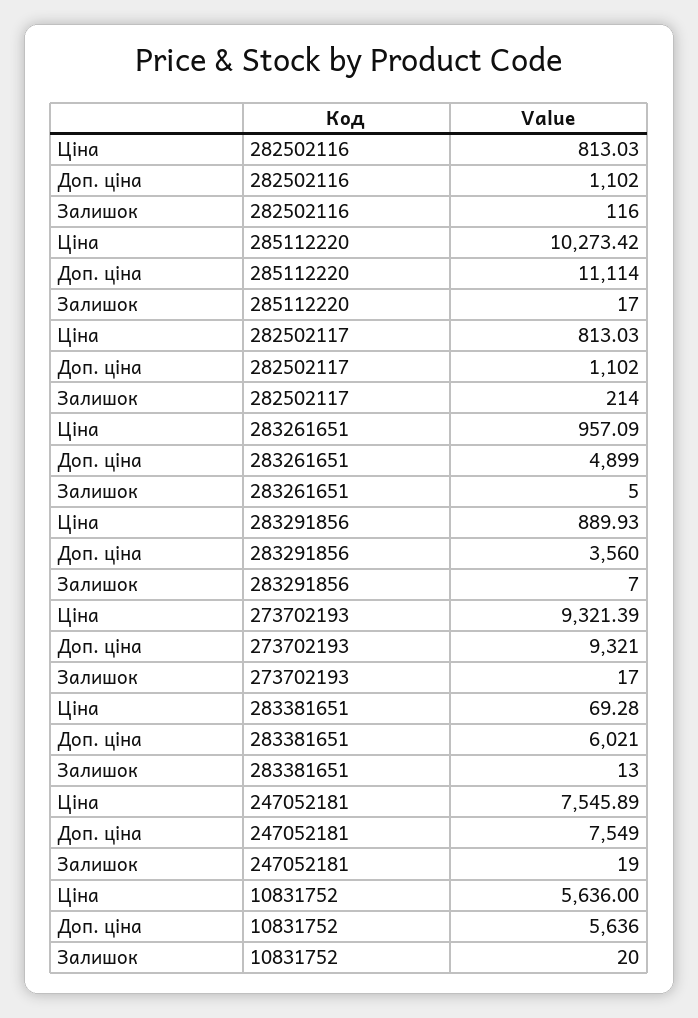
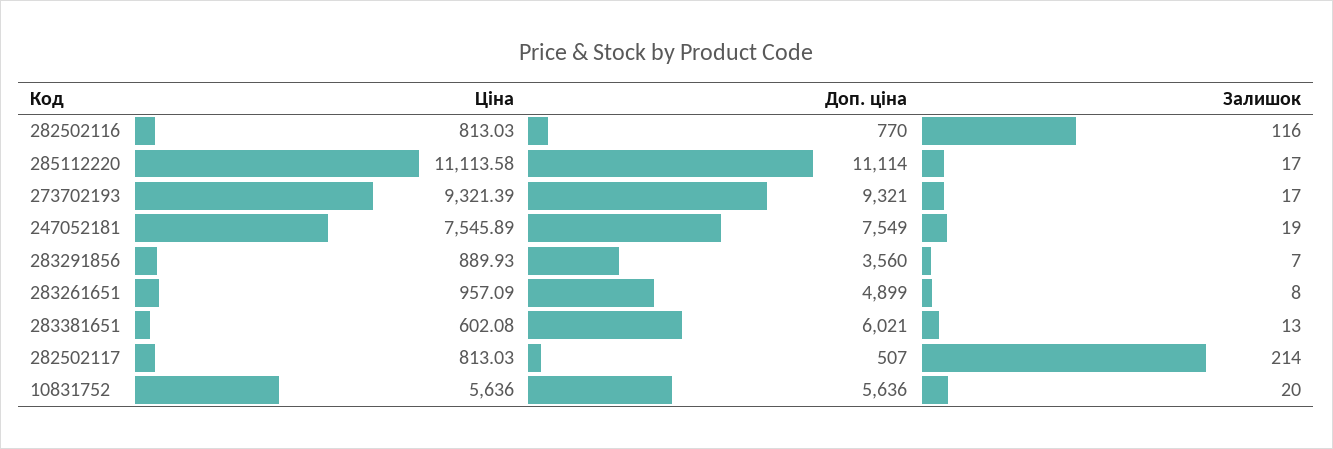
Доп. ціна, 282502116: 1102 -> 770
Ціна, 285112220: 10273.42 -> 11113.58
Доп. ціна, 282502117: 1102 -> 507
Залишок, 283261651: 5 -> 8
Ціна, 283381651: 69.28 -> 602.08

